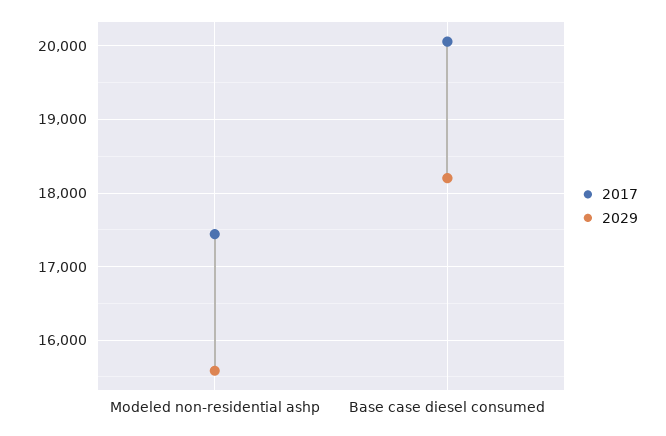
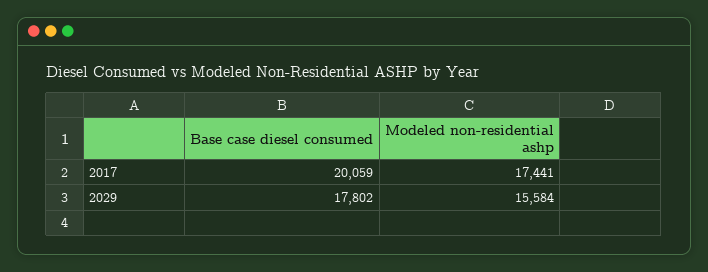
2029, Base case diesel consumed: 18200 -> 17802

